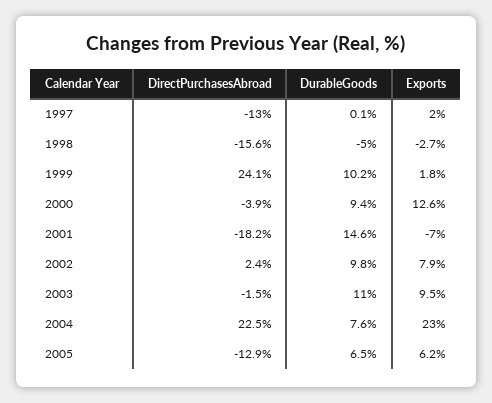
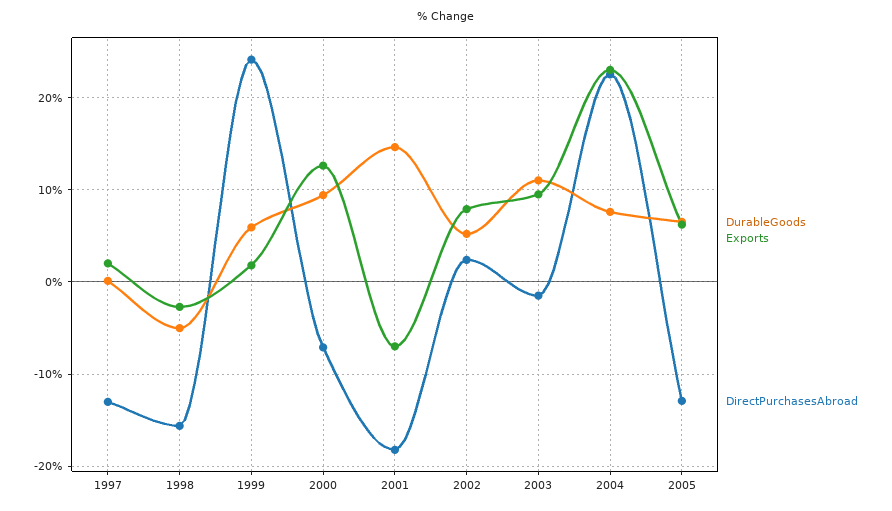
DurableGoods, 1999: 10.2 -> 6
DirectPurchasesAbroad, 2000: -3.9 -> -7
DurableGoods, 2002: 9.8 -> 5

